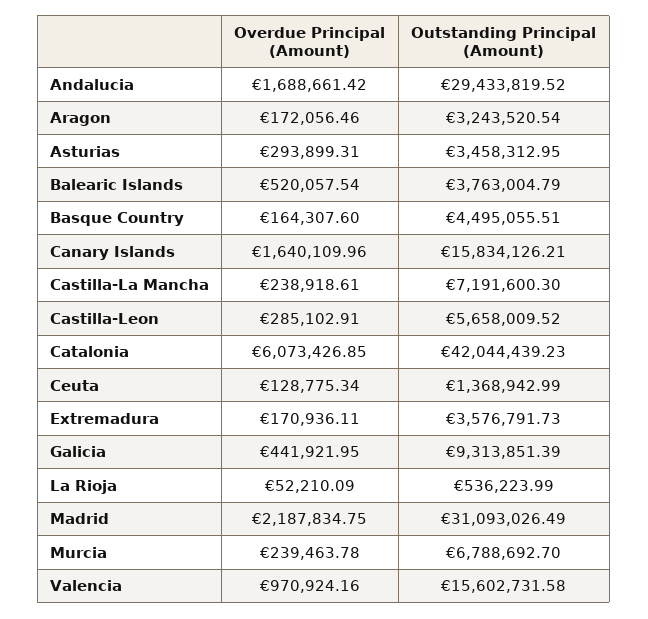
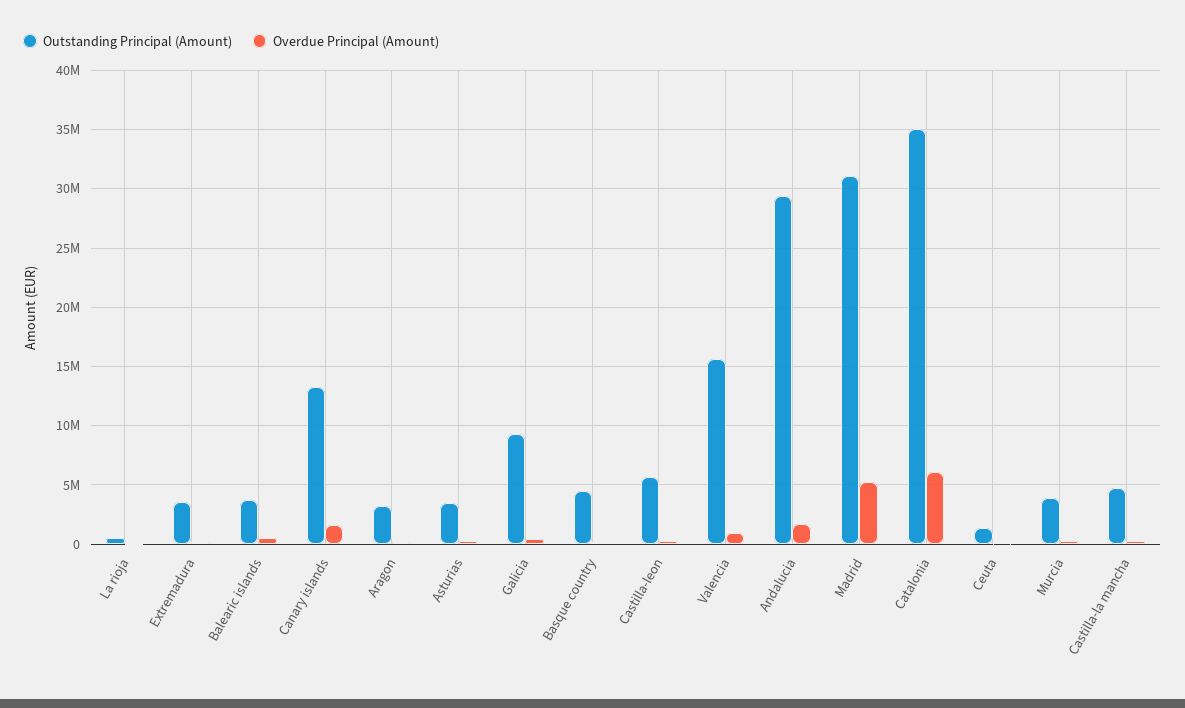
Outstanding Principal (Amount), Canary Islands: 15834126.21 -> 13000000
Outstanding Principal (Amount), Castilla-La Mancha: 7191600.3 -> 5000000
Outstanding Principal (Amount), Catalonia: 42044439.23 -> 35000000
Overdue Principal (Amount), Madrid: 2187834.75 -> 5000000
Outstanding Principal (Amount), Murcia: 6788692.7 -> 4000000

